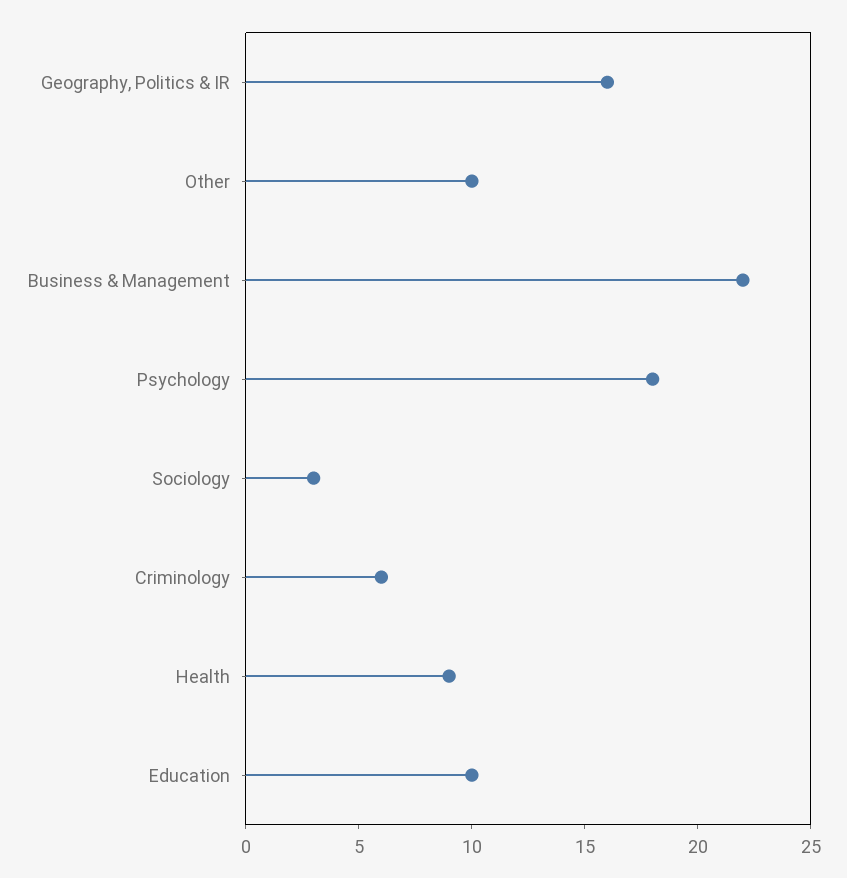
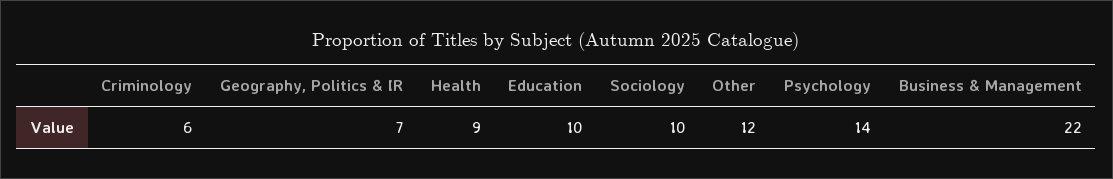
Geography, Politics & IR: 16 -> 7
Other: 10 -> 12
Psychology: 18 -> 14
Sociology: 3 -> 10

